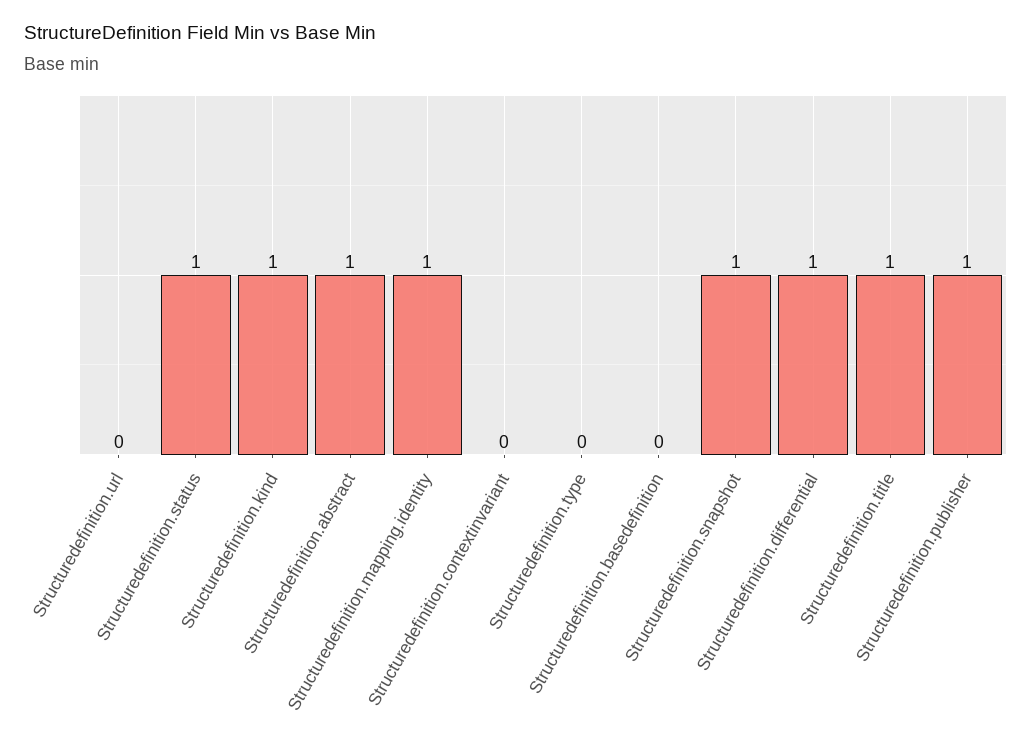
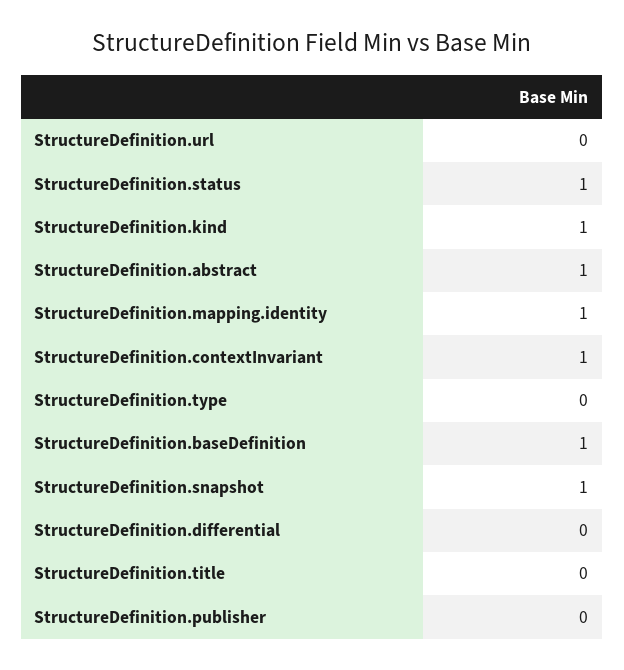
Structuredefinition.contextinvariant: 0 -> 1
Structuredefinition.basedefinition: 0 -> 1
Structuredefinition.differential: 1 -> 0
Structuredefinition.title: 1 -> 0
Structuredefinition.publisher: 1 -> 0

